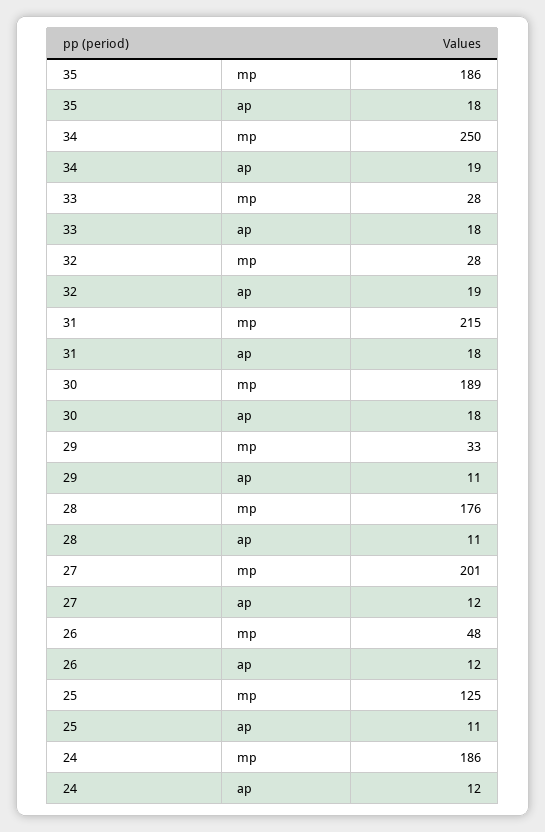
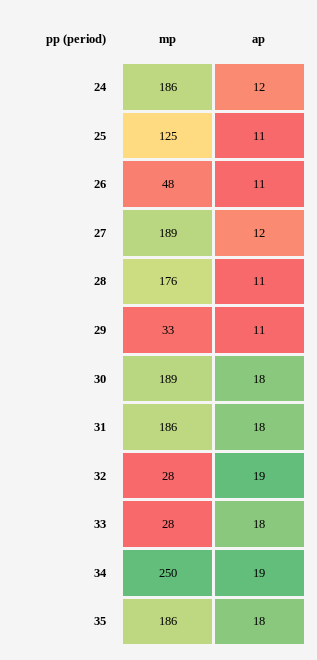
31, mp: 215 -> 186
27, mp: 201 -> 189
26, ap: 12 -> 11

